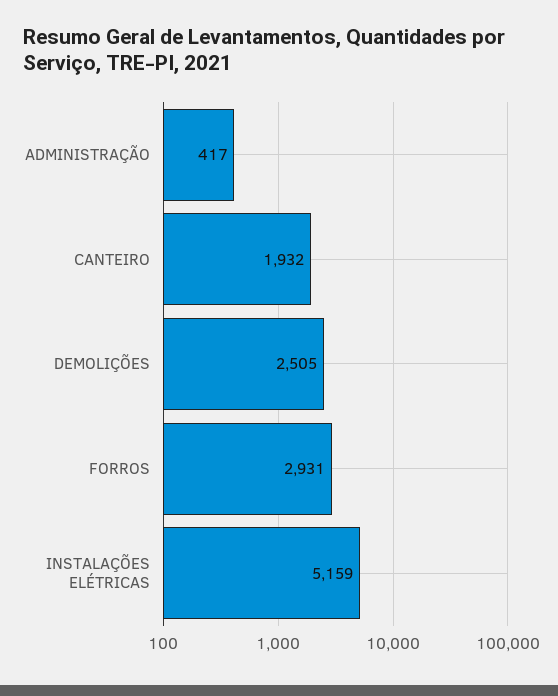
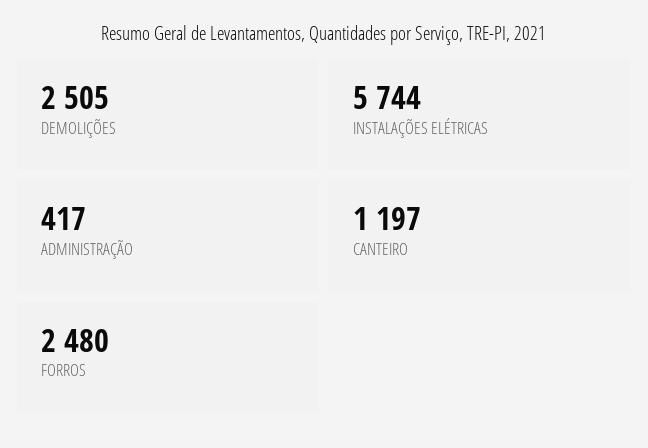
CANTEIRO: 1932 -> 1197
FORROS: 2931 -> 2480
INSTALAÇÕES ELÉTRICAS: 5159 -> 5744

